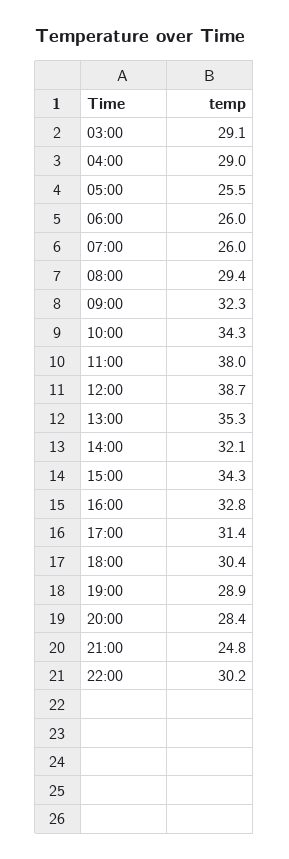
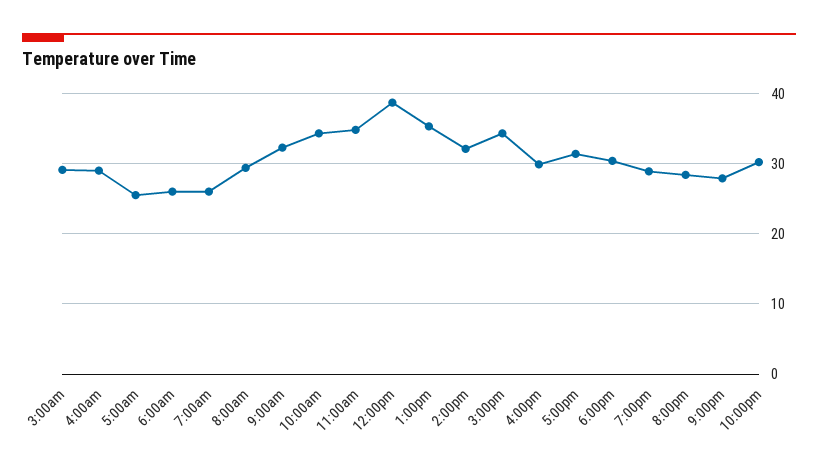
11:00: 38 -> 35
16:00: 32.8 -> 30
21:00: 24.8 -> 28

